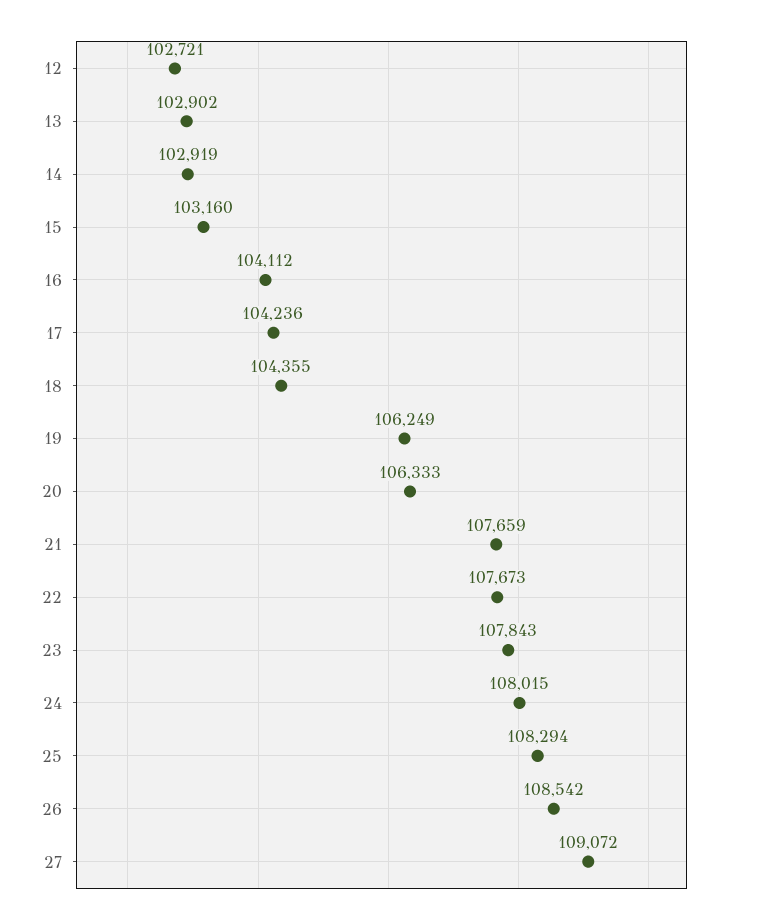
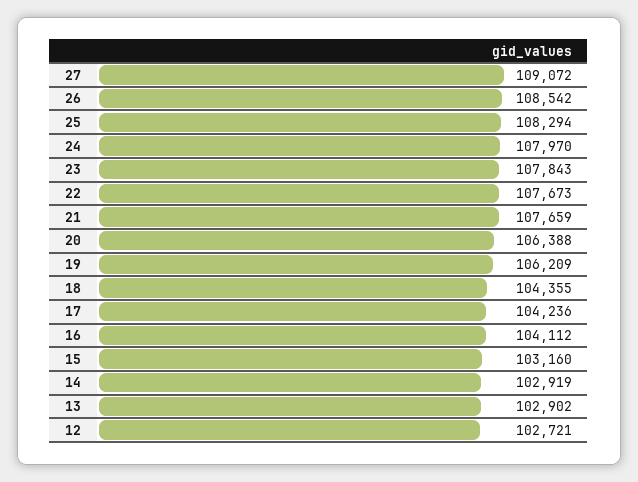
19: 106249 -> 106209
20: 106333 -> 106388
24: 108015 -> 107970

